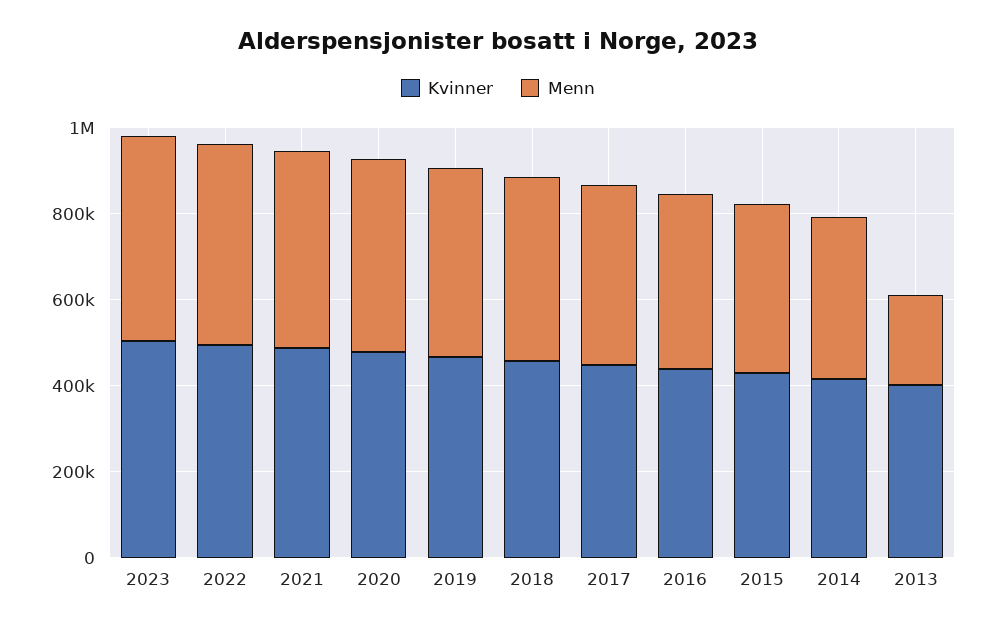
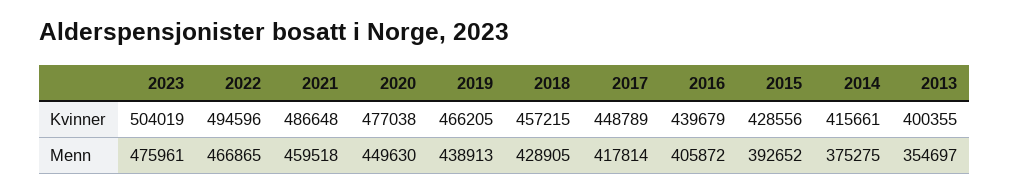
Menn, 2013: 200000 -> 354697

